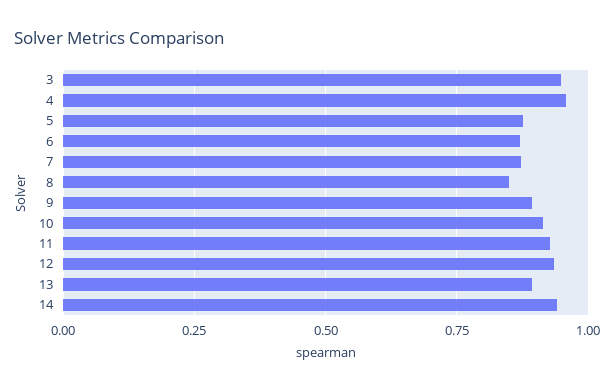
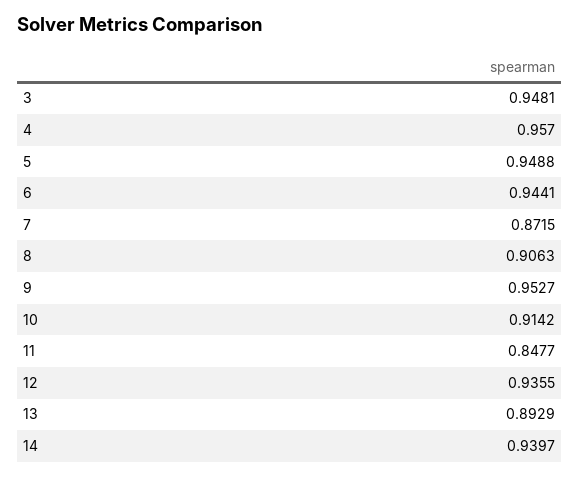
5: 0.875 -> 0.9488
6: 0.875 -> 0.9441
8: 0.85 -> 0.9063
9: 0.9 -> 0.9527
11: 0.925 -> 0.8477

